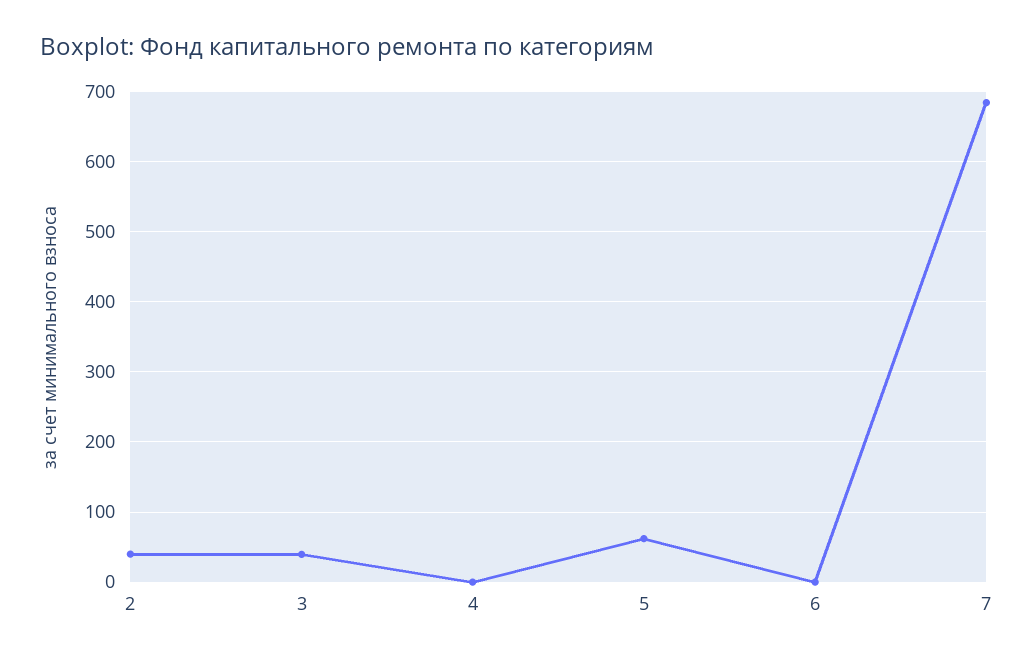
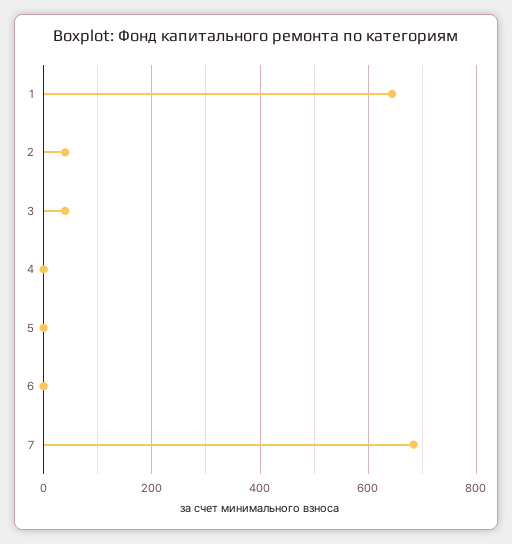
5: 60 -> 0
1: none -> 640

